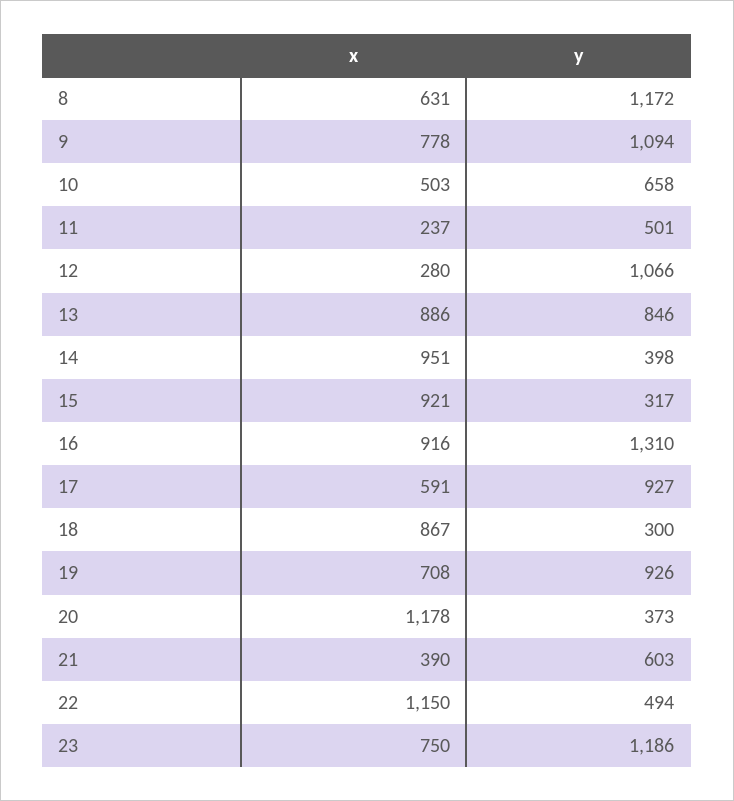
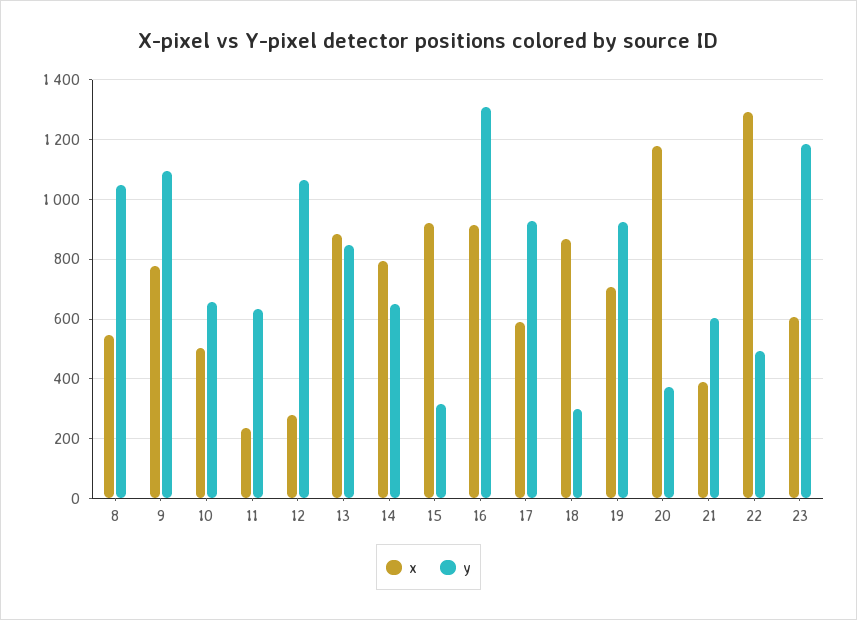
x, 8: 631 -> 550
y, 8: 1172 -> 1050
y, 11: 501 -> 625
x, 14: 951 -> 800
y, 14: 398 -> 650
x, 22: 1150 -> 1300
x, 23: 750 -> 600

